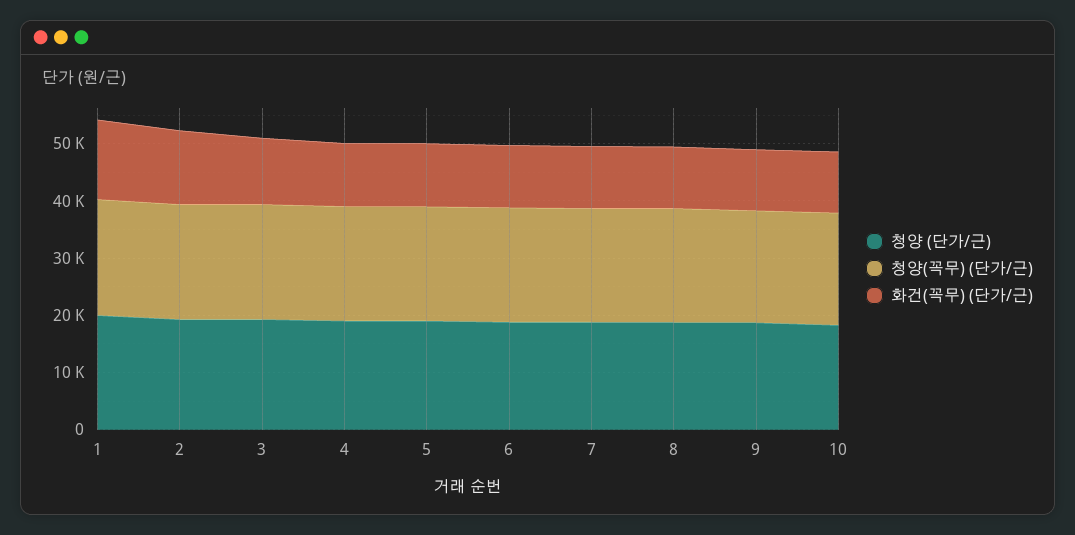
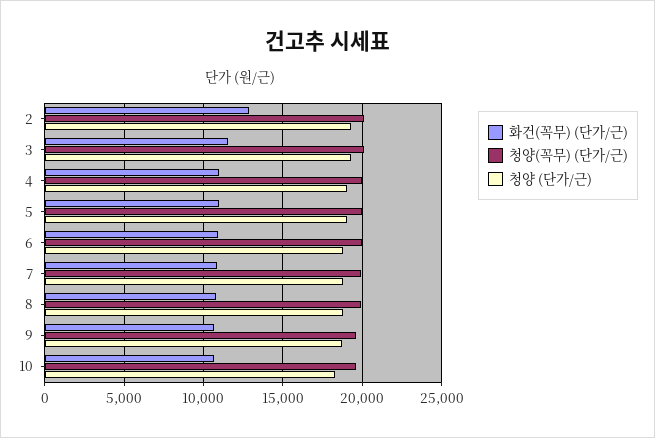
청양 (단가/근), 1: 20000 -> none
청양(꼭무) (단가/근), 1: 20000 -> none
화건(꼭무) (단가/근), 1: 14000 -> none

